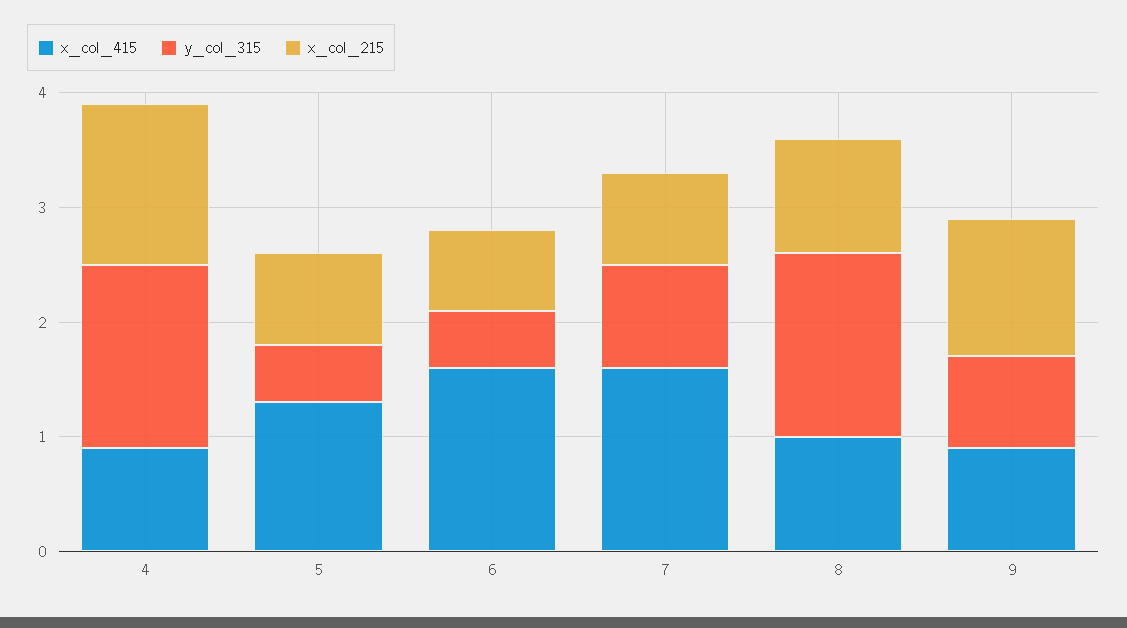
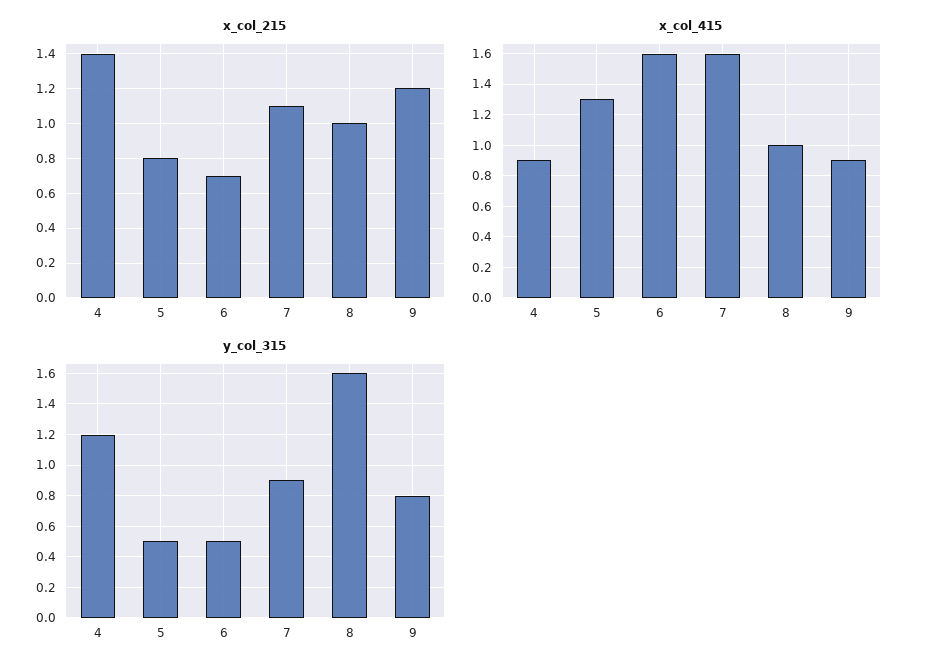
y_col_315, 4: 1.6 -> 1.2
x_col_215, 7: 0.8 -> 1.1

